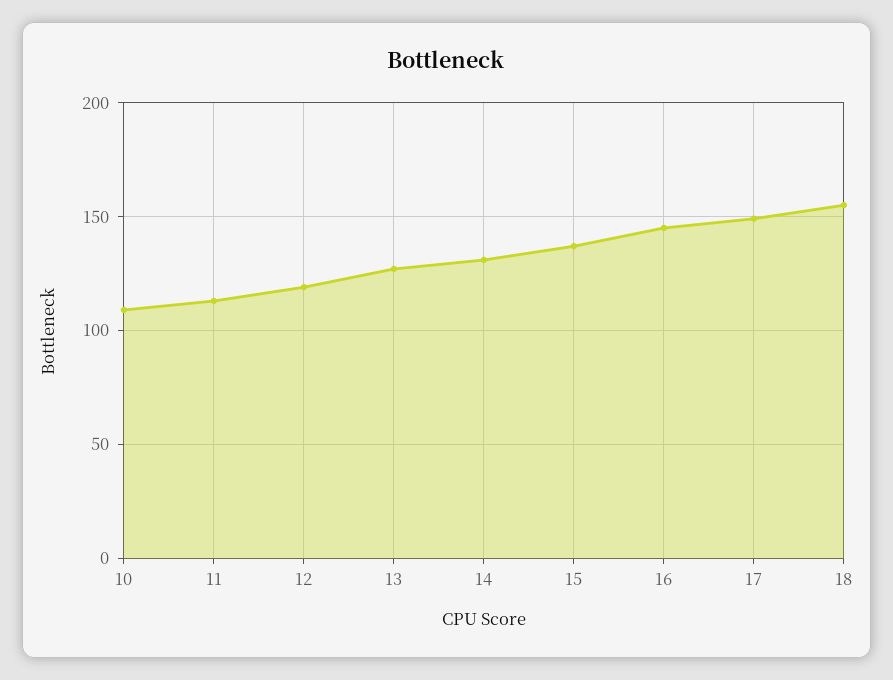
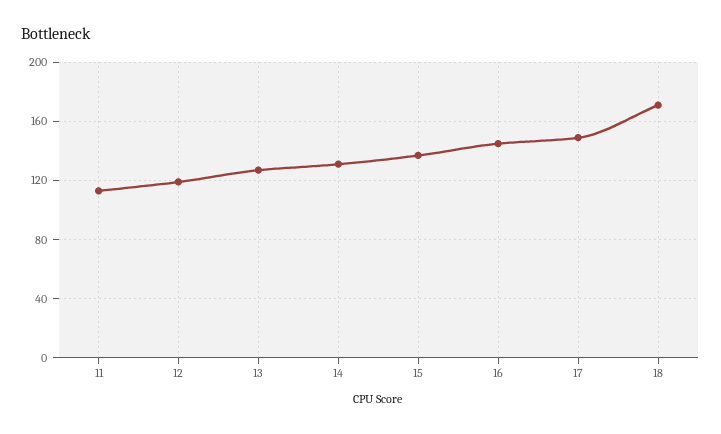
10: 110 -> none
18: 155 -> 170

